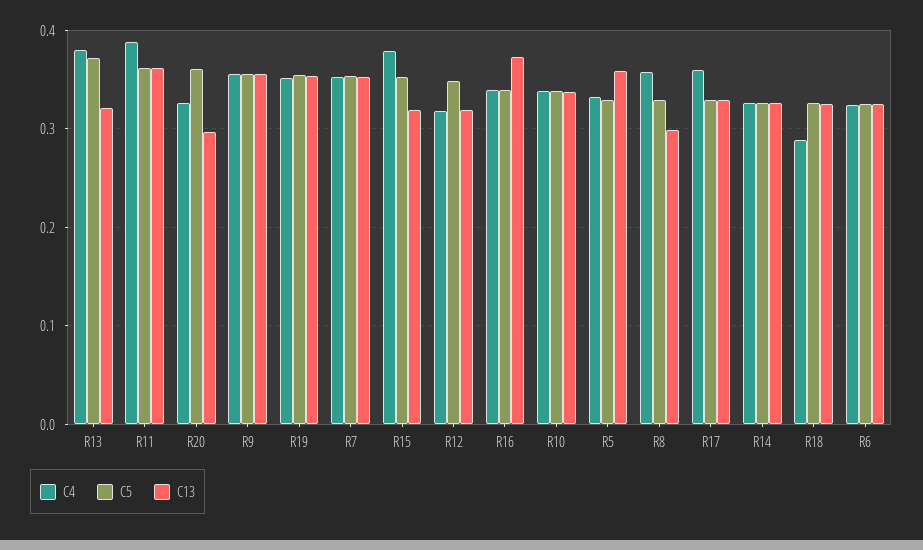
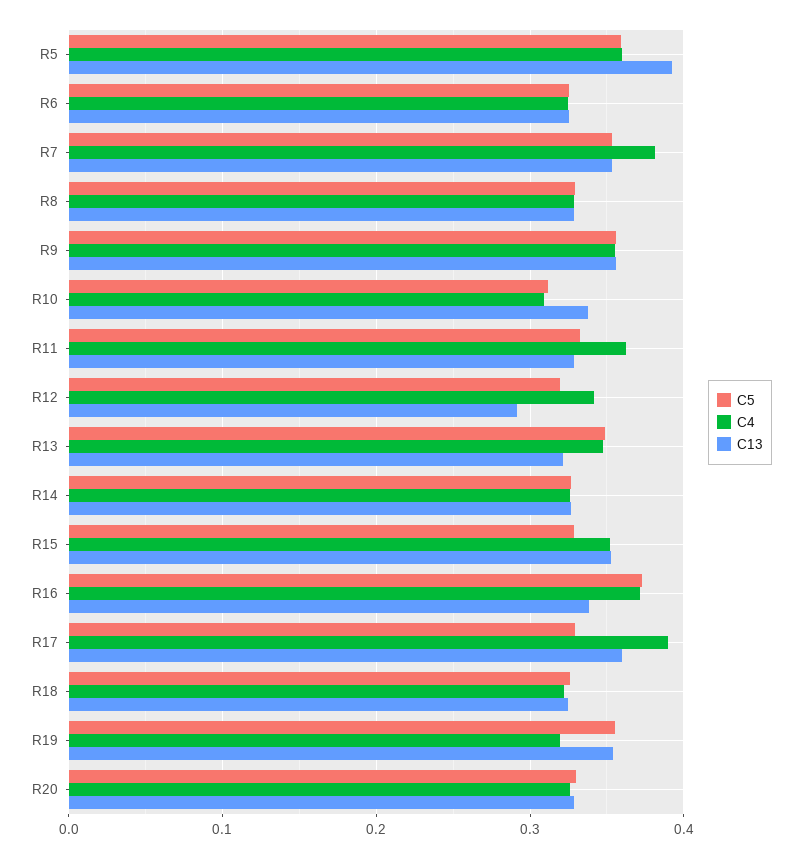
C4, R13: 0.38 -> 0.35
C5, R13: 0.37 -> 0.35
C4, R11: 0.39 -> 0.36
C5, R11: 0.36 -> 0.33
C13, R11: 0.36 -> 0.33
C5, R20: 0.36 -> 0.33
C13, R20: 0.3 -> 0.33
C4, R19: 0.35 -> 0.32
C4, R7: 0.35 -> 0.38
C4, R15: 0.38 -> 0.35
C5, R15: 0.35 -> 0.33
C13, R15: 0.32 -> 0.35
C4, R12: 0.32 -> 0.34
C5, R12: 0.35 -> 0.32
C13, R12: 0.32 -> 0.29
C4, R16: 0.34 -> 0.37
C5, R16: 0.34 -> 0.37
C13, R16: 0.37 -> 0.34
C4, R10: 0.34 -> 0.31
C5, R10: 0.34 -> 0.31
C4, R5: 0.33 -> 0.36
C5, R5: 0.33 -> 0.36
C13, R5: 0.36 -> 0.39
C4, R8: 0.36 -> 0.33
C13, R8: 0.3 -> 0.33
C4, R17: 0.36 -> 0.39
C13, R17: 0.33 -> 0.36
C4, R18: 0.29 -> 0.32

